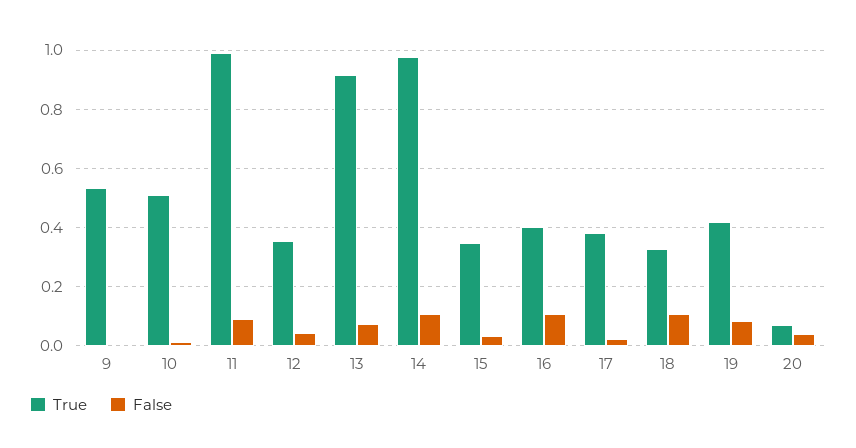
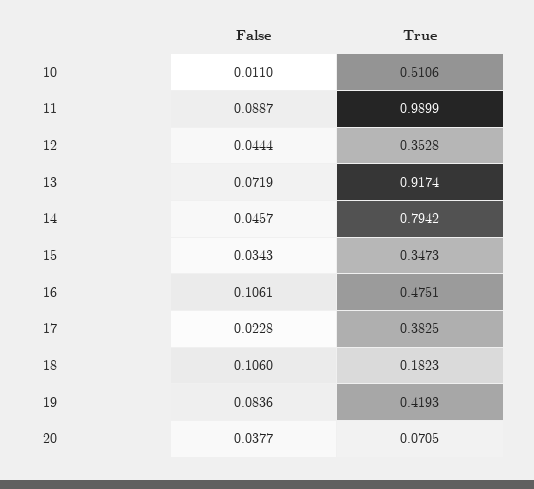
True, 9: 0.525 -> none
False, 9: 0 -> none
True, 14: 0.975 -> 0.7942
False, 14: 0.1 -> 0.0457
True, 16: 0.4 -> 0.4751
True, 18: 0.325 -> 0.1823

